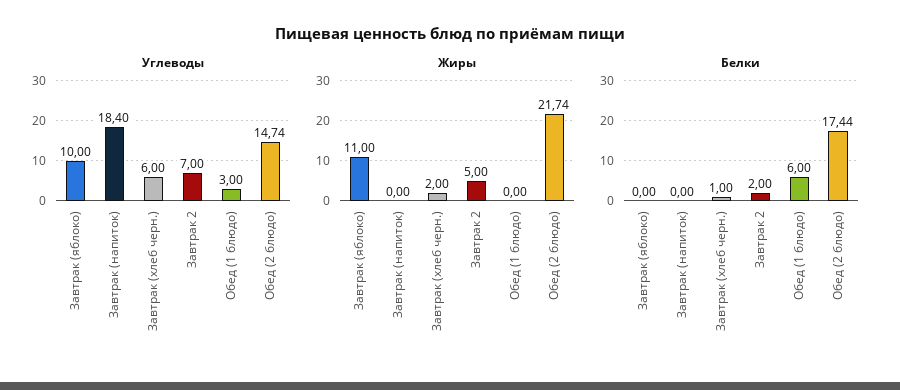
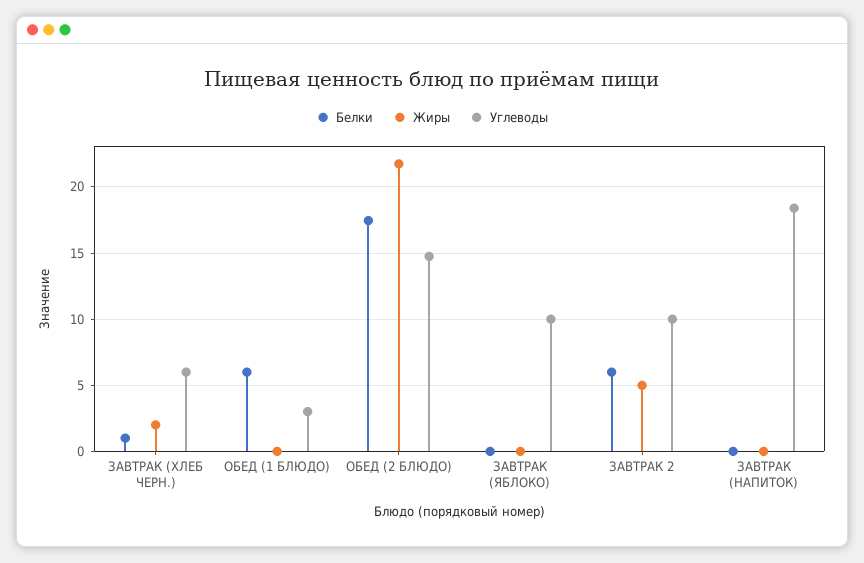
Углеводы, Завтрак 2: 7 -> 10
Жиры, Завтрак (яблоко): 11 -> 0
Белки, Завтрак 2: 2 -> 6

